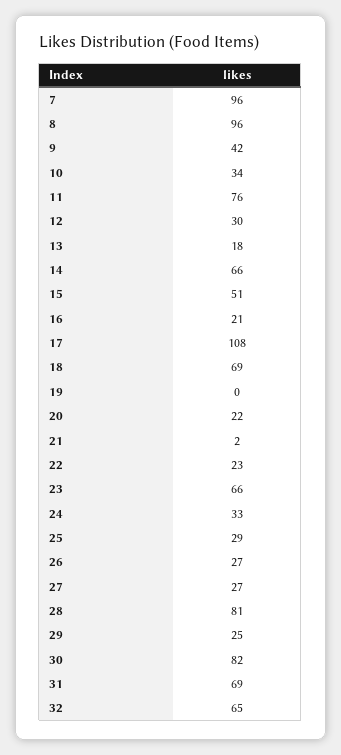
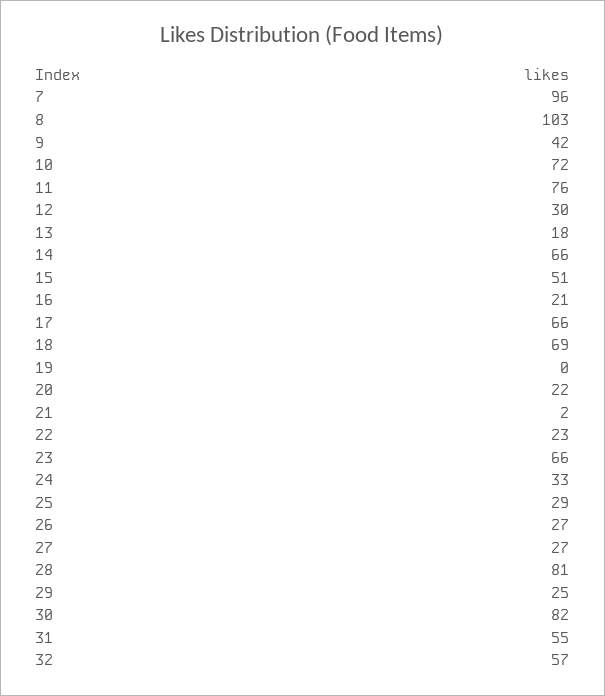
8: 96 -> 103
10: 34 -> 72
17: 108 -> 66
31: 69 -> 55
32: 65 -> 57

